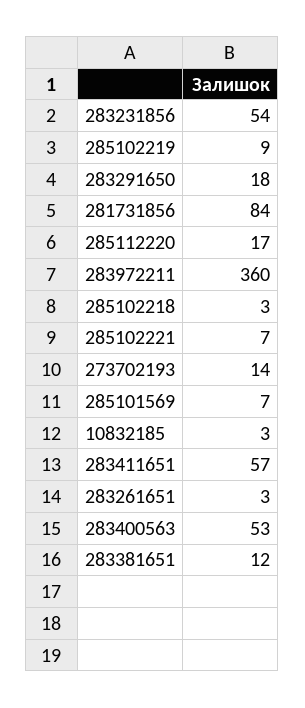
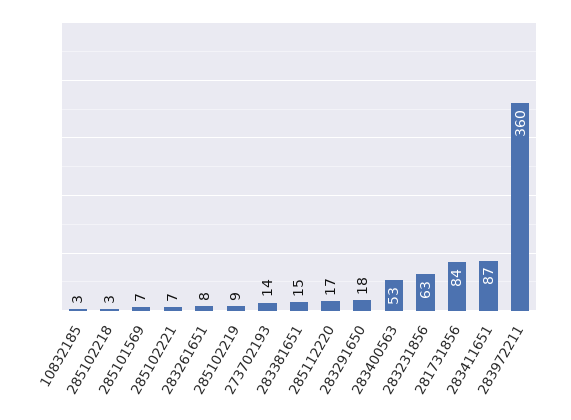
283231856: 54 -> 63
283411651: 57 -> 87
283261651: 3 -> 8
283381651: 12 -> 15

